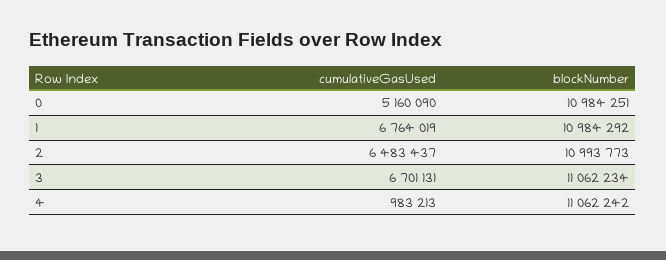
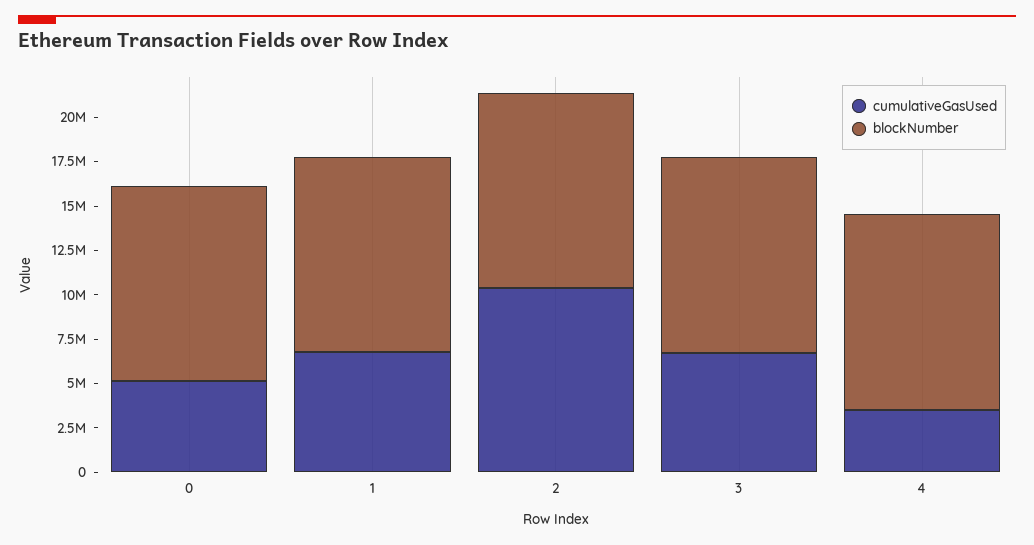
cumulativeGasUsed, 2: 6483437 -> 10500000
cumulativeGasUsed, 4: 983213 -> 3500000

